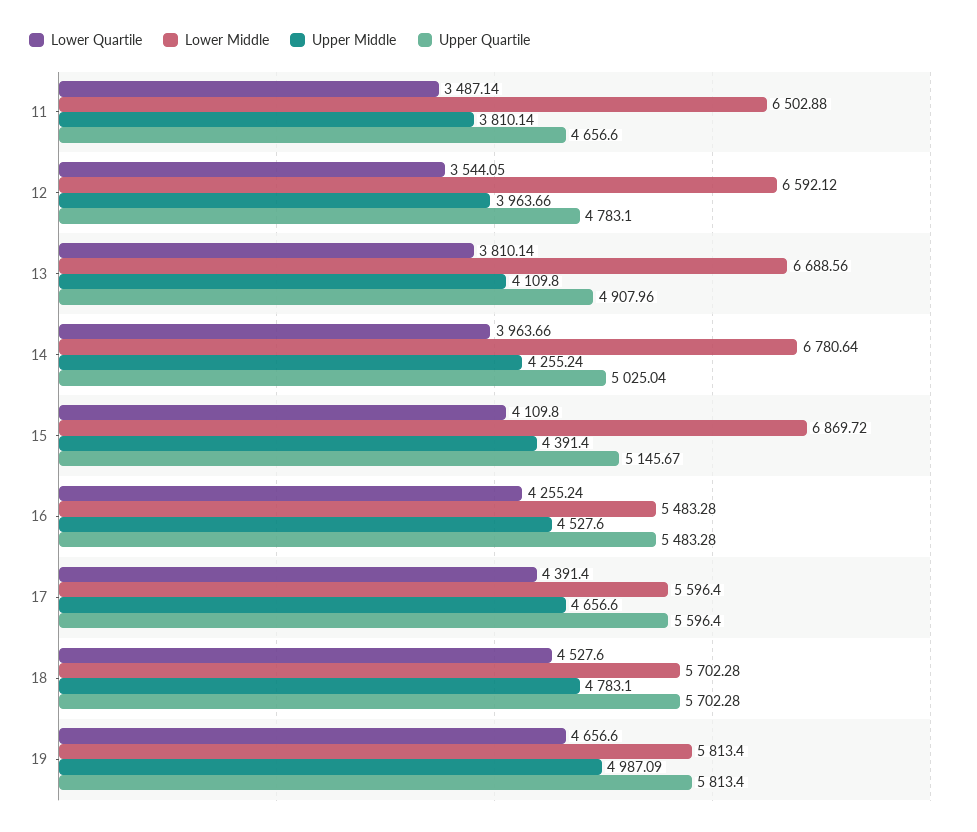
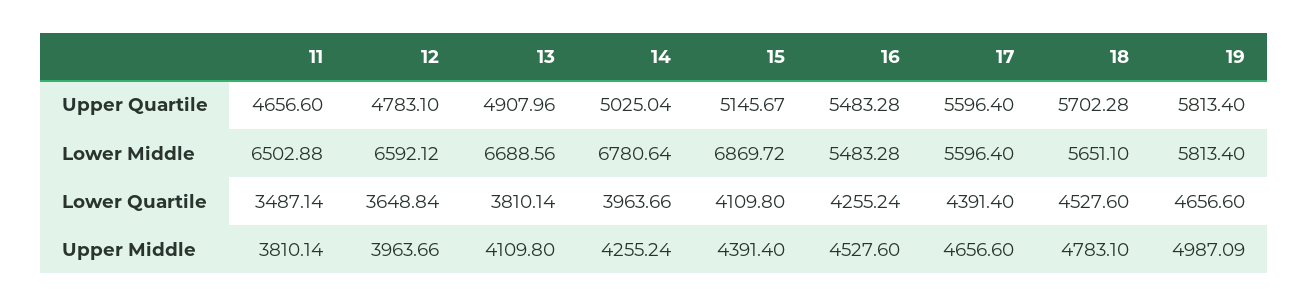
Lower Quartile, 12: 3544.05 -> 3648.84
Lower Middle, 18: 5702.28 -> 5651.1

